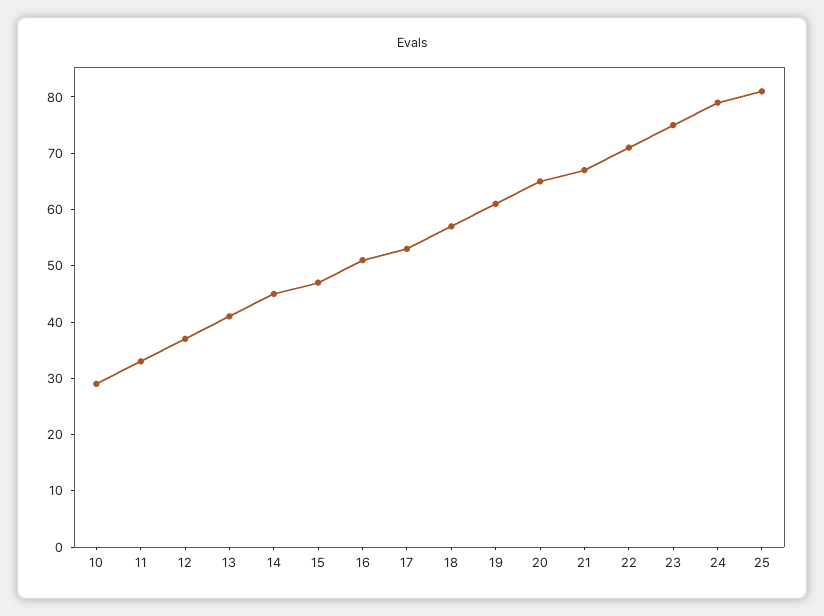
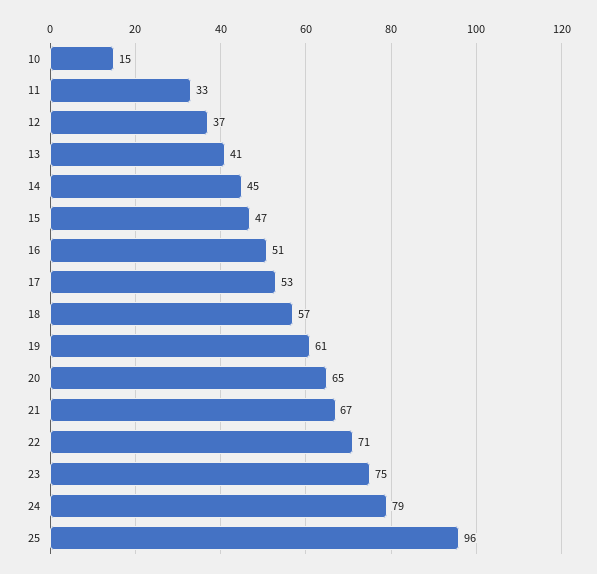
10: 30 -> 15
25: 80 -> 96

